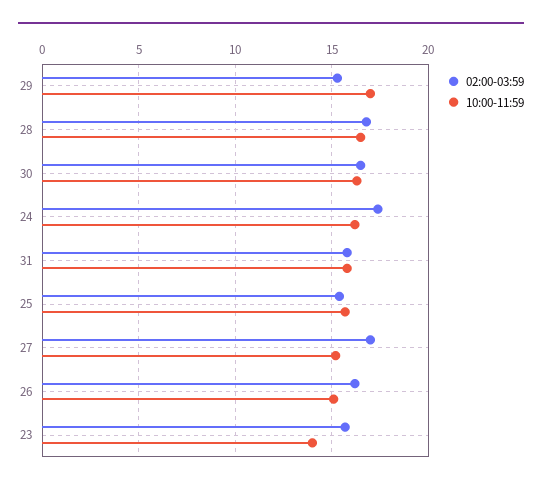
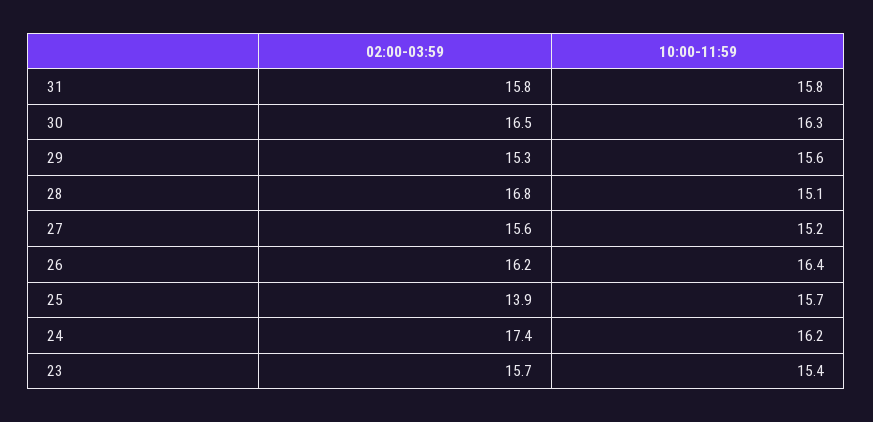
10:00-11:59, 29: 17 -> 15.6
10:00-11:59, 28: 16.5 -> 15.1
02:00-03:59, 25: 15.5 -> 13.9
02:00-03:59, 27: 17 -> 15.6
10:00-11:59, 26: 15 -> 16.4
10:00-11:59, 23: 14 -> 15.4

